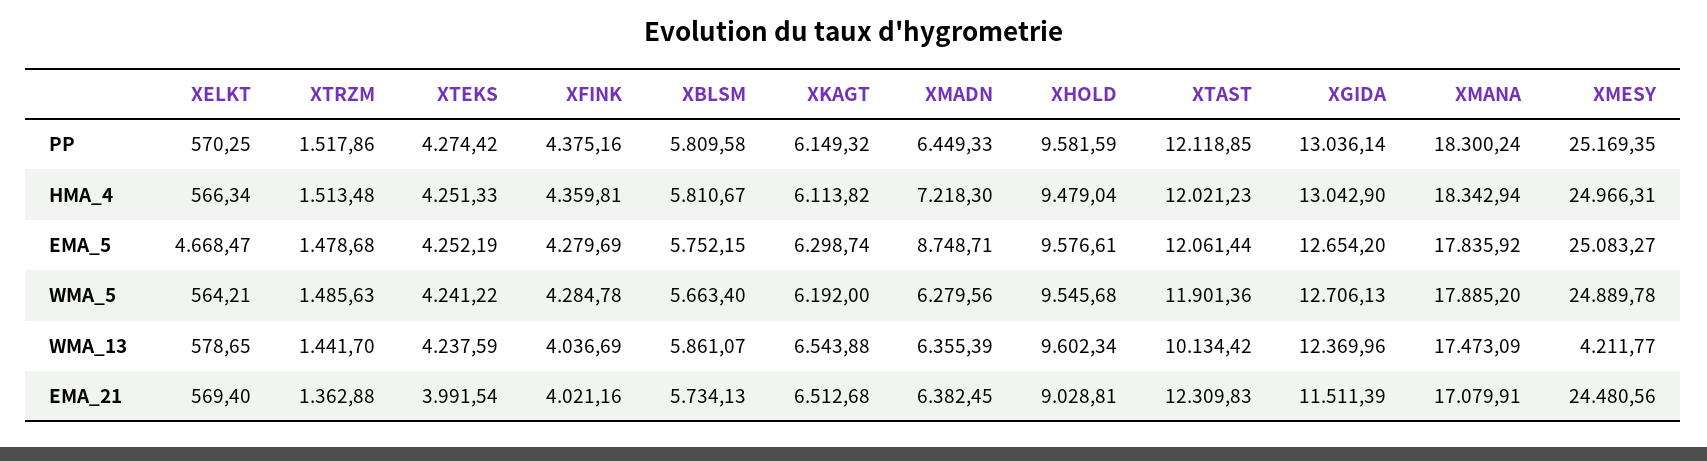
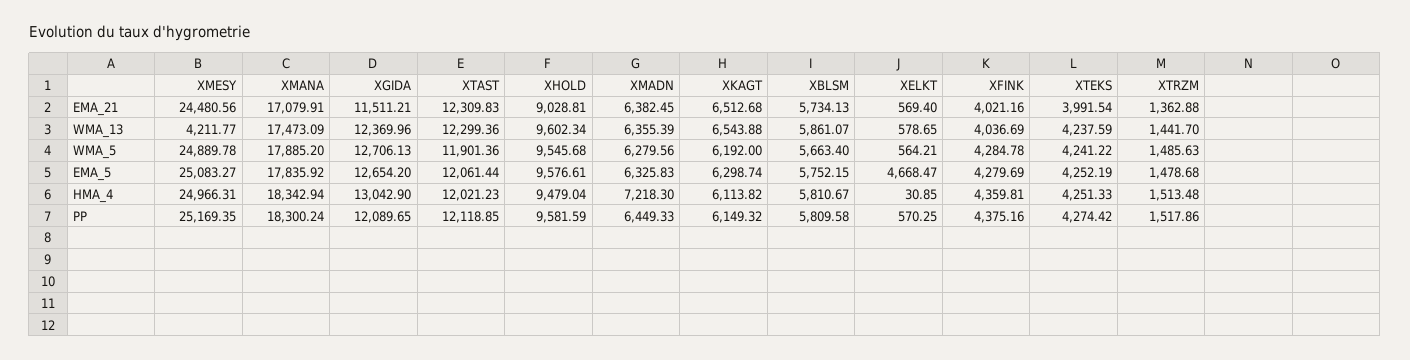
XGIDA, PP: 13036.14 -> 12089.65
XELKT, HMA_4: 566.34 -> 30.85
XMADN, EMA_5: 8748.71 -> 6325.83
XTAST, WMA_13: 10134.42 -> 12299.36
XGIDA, EMA_21: 11511.39 -> 11511.21

